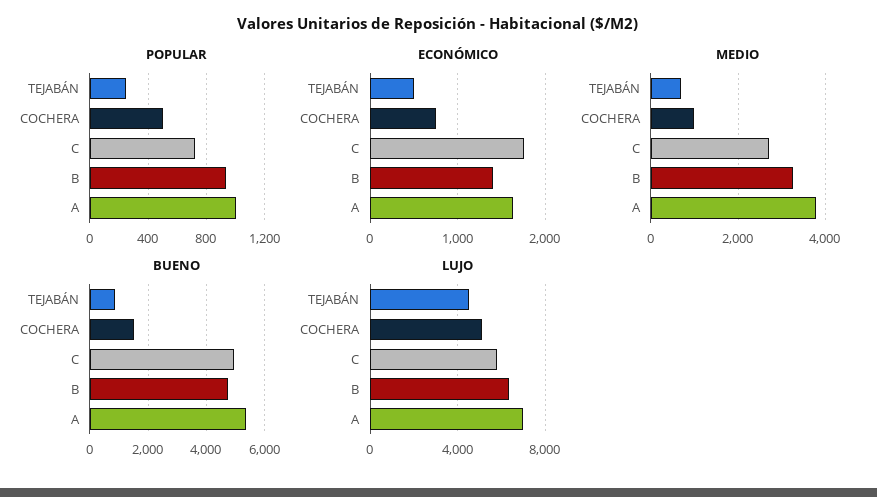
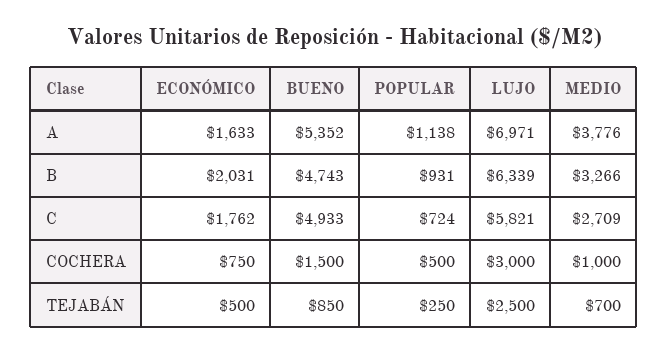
POPULAR, A: 1000 -> 1138
ECONÓMICO, B: 1400 -> 2031
LUJO, TEJABÁN: 4500 -> 2500
LUJO, COCHERA: 5000 -> 3000

